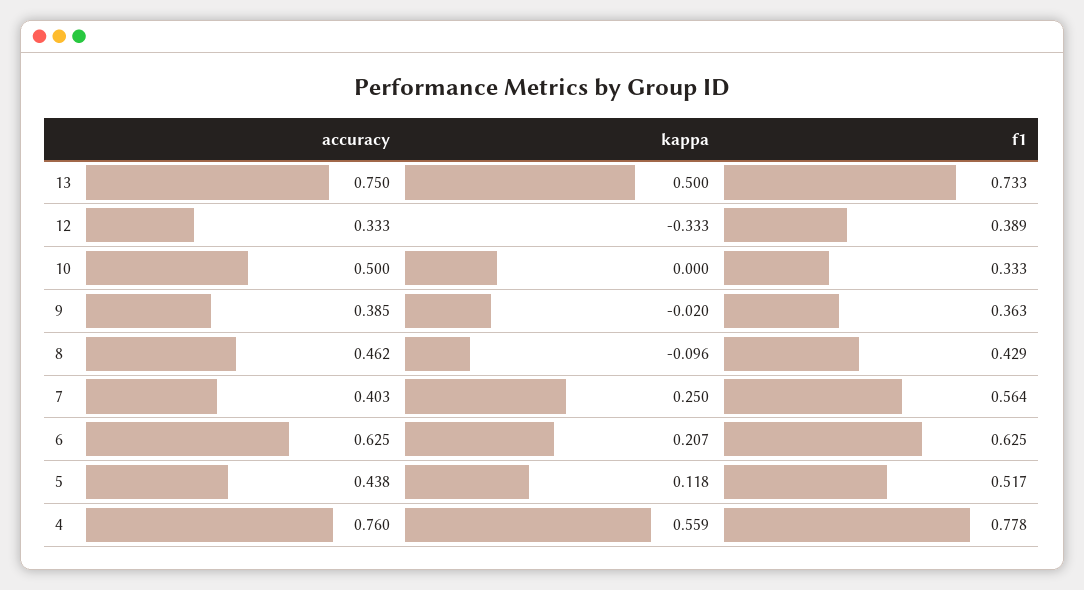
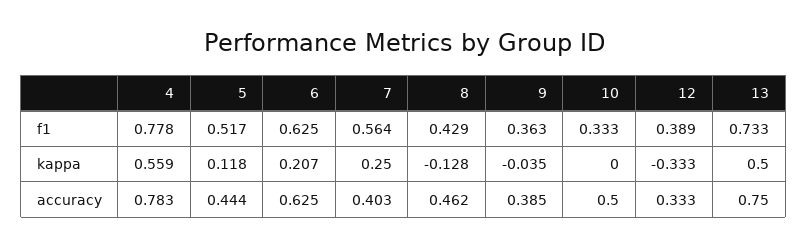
kappa, 9: -0.02 -> -0.035
kappa, 8: -0.096 -> -0.128
accuracy, 5: 0.438 -> 0.444
accuracy, 4: 0.76 -> 0.783

